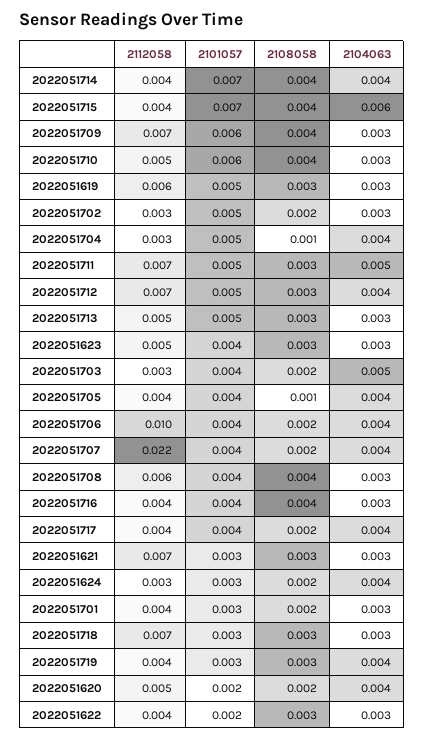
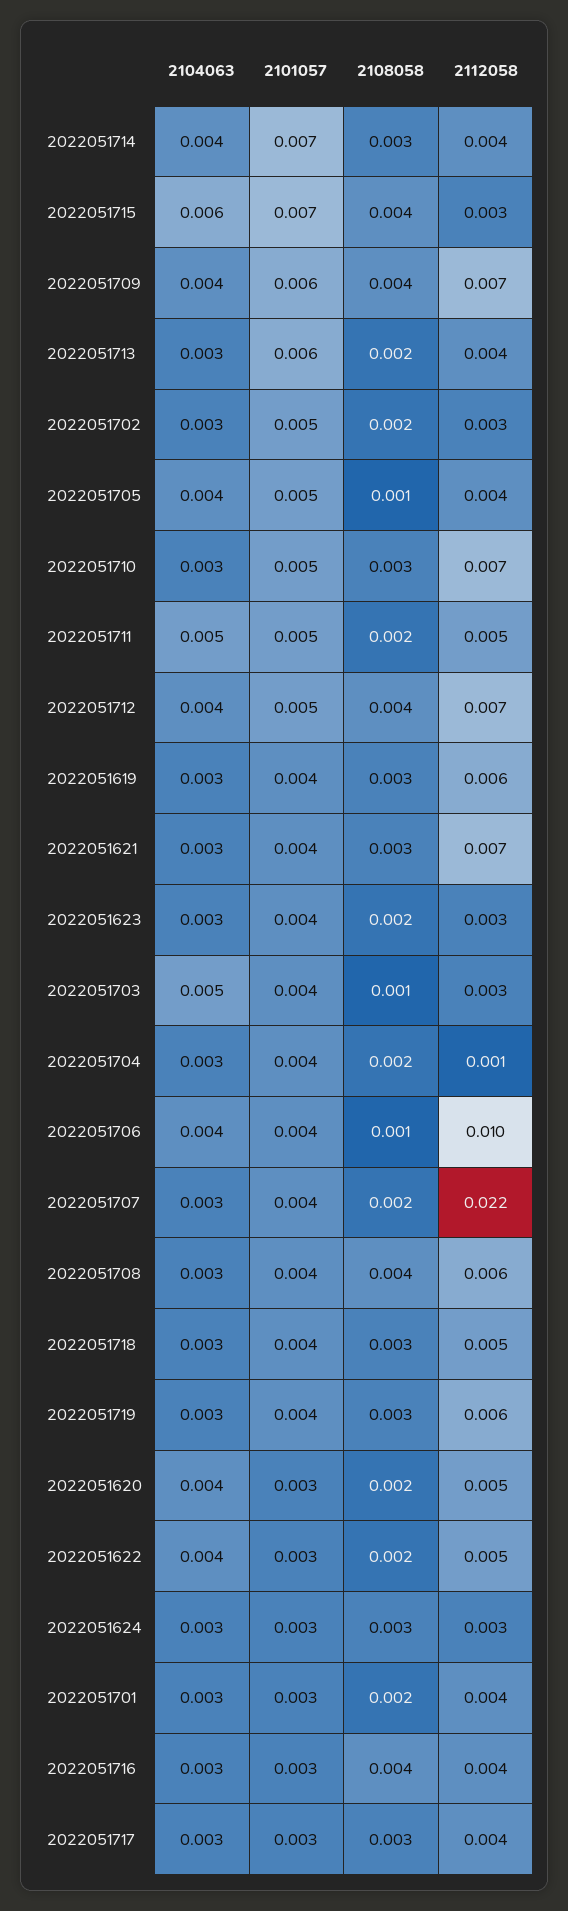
2108058, 2022051714: 0.004 -> 0.003
2112058, 2022051715: 0.004 -> 0.003
2104063, 2022051709: 0.003 -> 0.004
2112058, 2022051710: 0.005 -> 0.007
2101057, 2022051710: 0.006 -> 0.005
2108058, 2022051710: 0.004 -> 0.003
2101057, 2022051619: 0.005 -> 0.004
2112058, 2022051704: 0.003 -> 0.001
2101057, 2022051704: 0.005 -> 0.004
2108058, 2022051704: 0.001 -> 0.002
2104063, 2022051704: 0.004 -> 0.003
2112058, 2022051711: 0.007 -> 0.005
2108058, 2022051711: 0.003 -> 0.002
2108058, 2022051712: 0.003 -> 0.004
2112058, 2022051713: 0.005 -> 0.004
2101057, 2022051713: 0.005 -> 0.006
2108058, 2022051713: 0.003 -> 0.002
2112058, 2022051623: 0.005 -> 0.003
2108058, 2022051623: 0.003 -> 0.002
2108058, 2022051703: 0.002 -> 0.001
2101057, 2022051705: 0.004 -> 0.005
2108058, 2022051706: 0.002 -> 0.001
2104063, 2022051707: 0.004 -> 0.003
2101057, 2022051716: 0.004 -> 0.003
2101057, 2022051717: 0.004 -> 0.003
2108058, 2022051717: 0.002 -> 0.003
2104063, 2022051717: 0.004 -> 0.003
2101057, 2022051621: 0.003 -> 0.004
2108058, 2022051624: 0.002 -> 0.003
2104063, 2022051624: 0.004 -> 0.003
2112058, 2022051718: 0.007 -> 0.005
2101057, 2022051718: 0.003 -> 0.004
2112058, 2022051719: 0.004 -> 0.006
2101057, 2022051719: 0.003 -> 0.004
2104063, 2022051719: 0.004 -> 0.003
2101057, 2022051620: 0.002 -> 0.003
2112058, 2022051622: 0.004 -> 0.005
2101057, 2022051622: 0.002 -> 0.003
2108058, 2022051622: 0.003 -> 0.002
2104063, 2022051622: 0.003 -> 0.004

